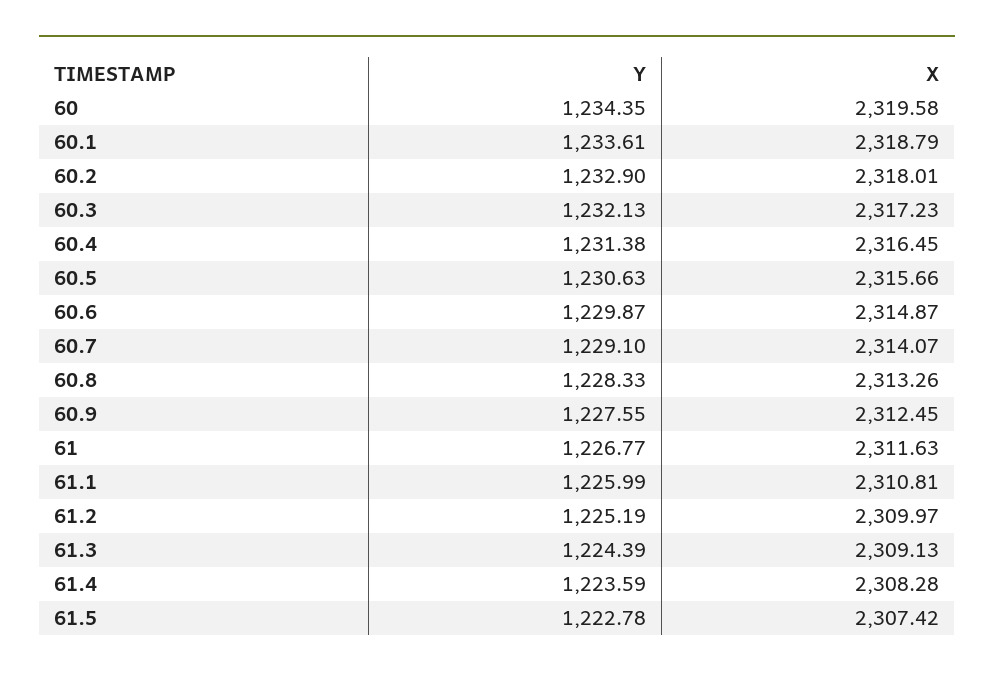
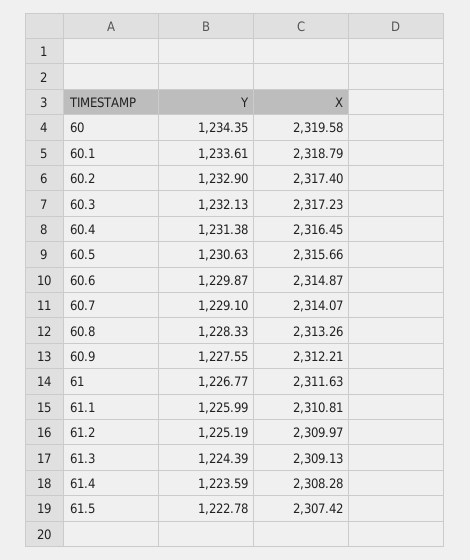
X, 60.2: 2318.01 -> 2317.4
X, 60.9: 2312.45 -> 2312.21

